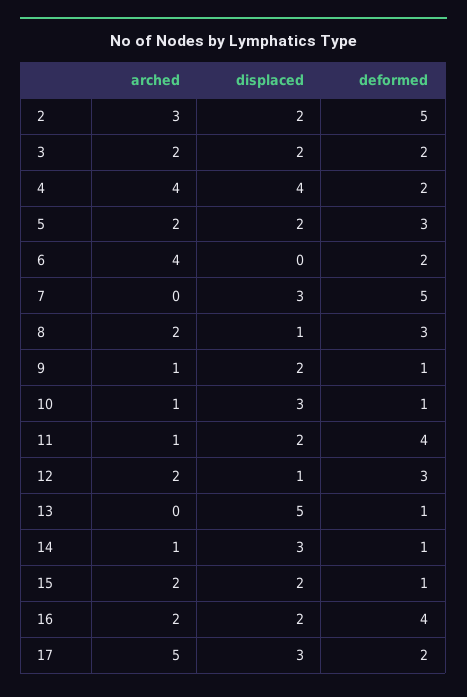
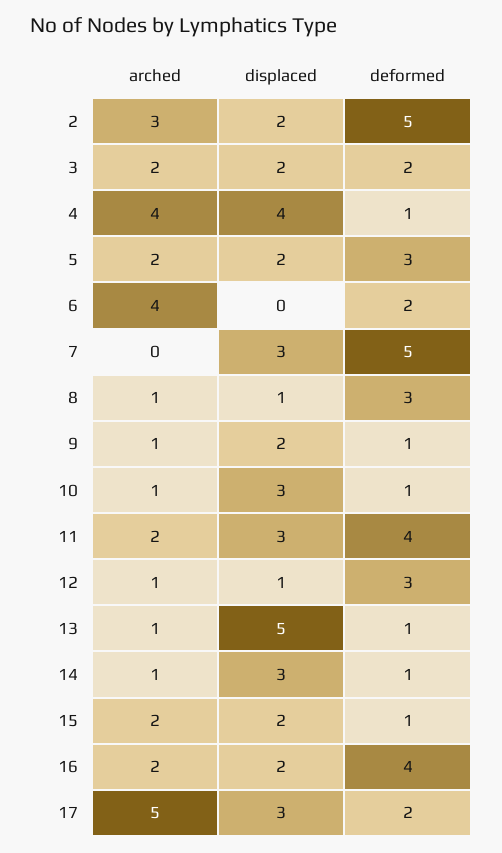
deformed, 4: 2 -> 1
arched, 8: 2 -> 1
arched, 11: 1 -> 2
displaced, 11: 2 -> 3
arched, 12: 2 -> 1
arched, 13: 0 -> 1

